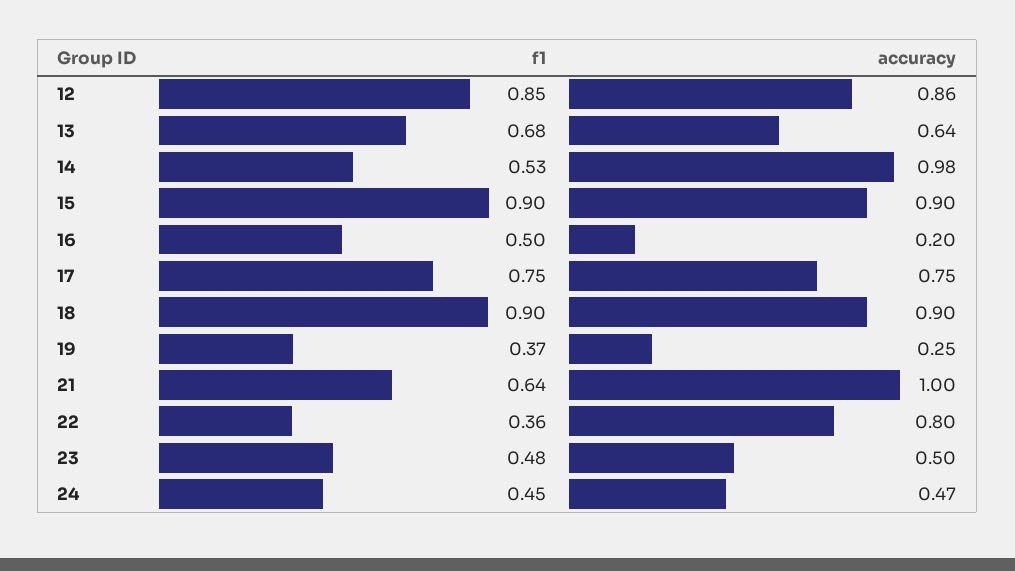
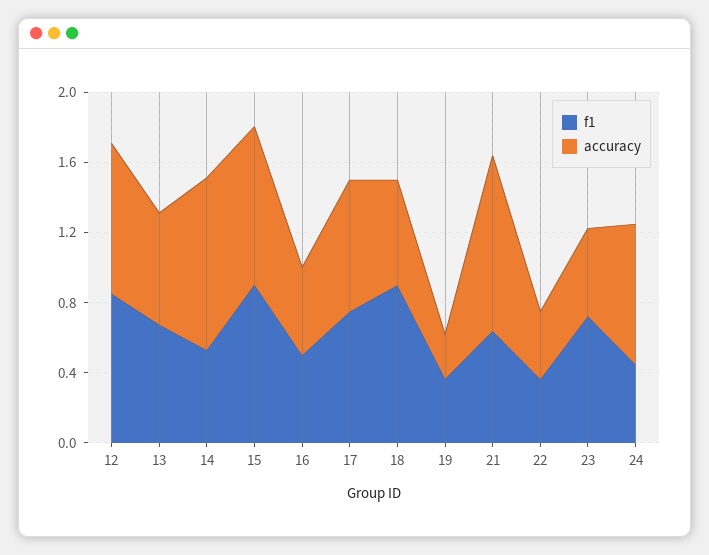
accuracy, 16: 0.2 -> 0.5
accuracy, 18: 0.9 -> 0.6
accuracy, 22: 0.8 -> 0.4
f1, 23: 0.48 -> 0.7
accuracy, 24: 0.47 -> 0.8

